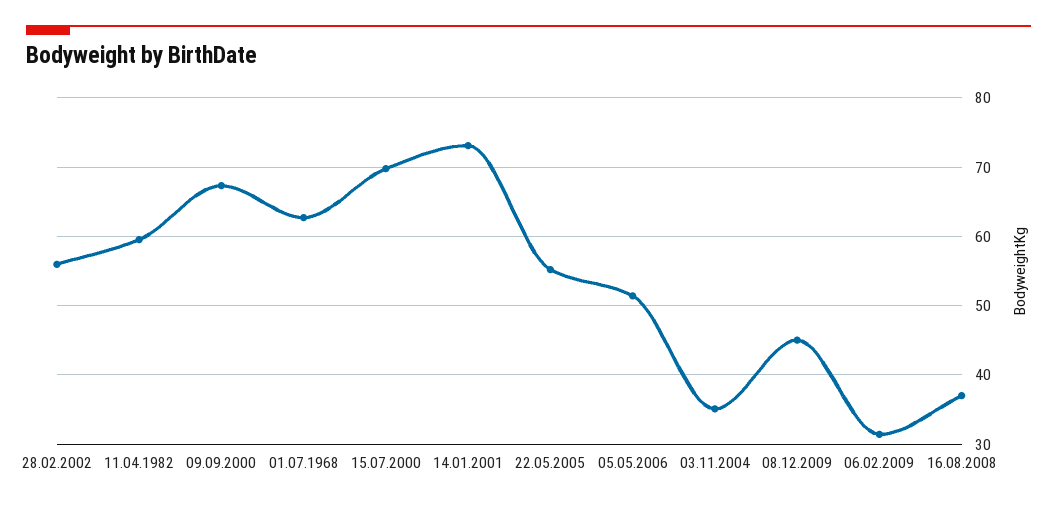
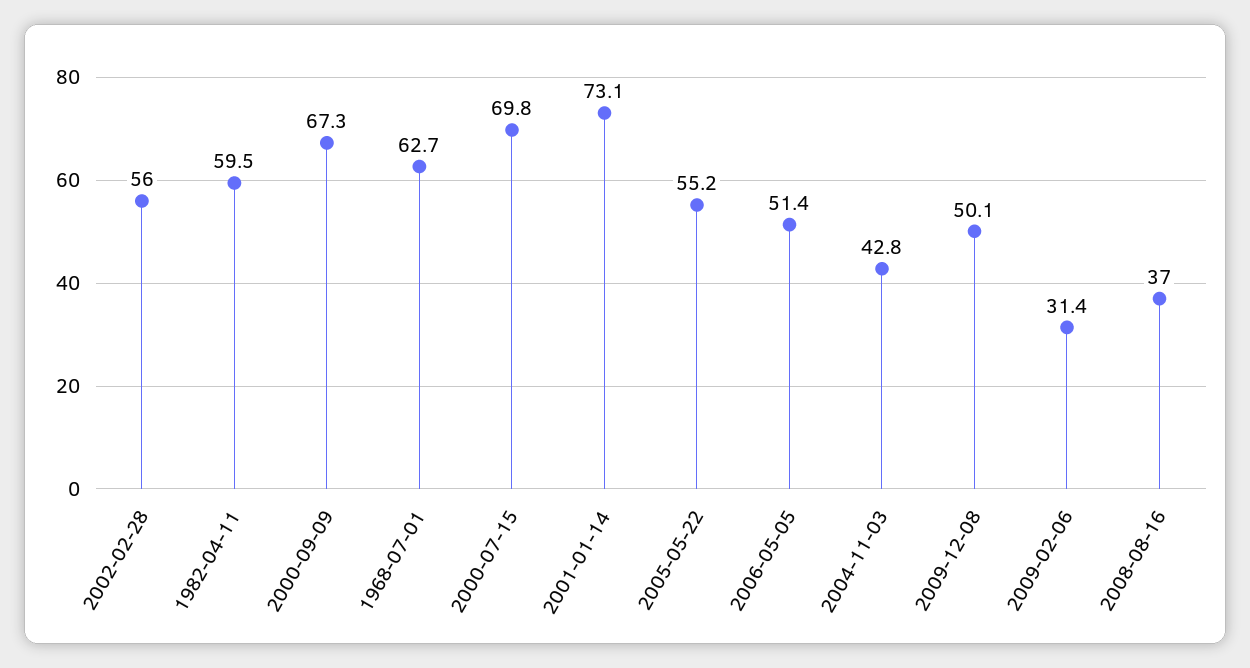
03.11.2004: 35 -> 42.8
08.12.2009: 45 -> 50.1

